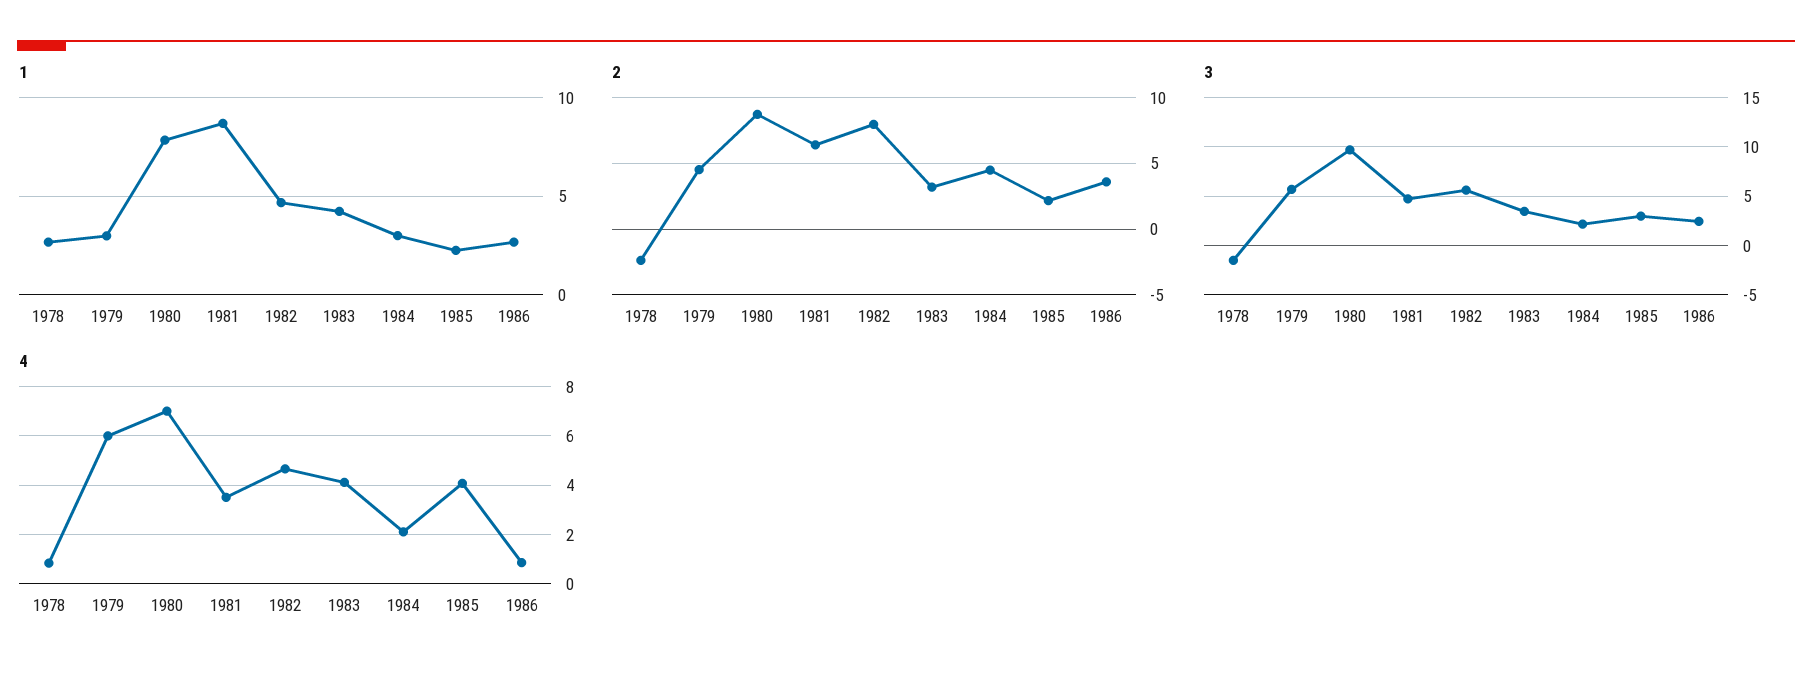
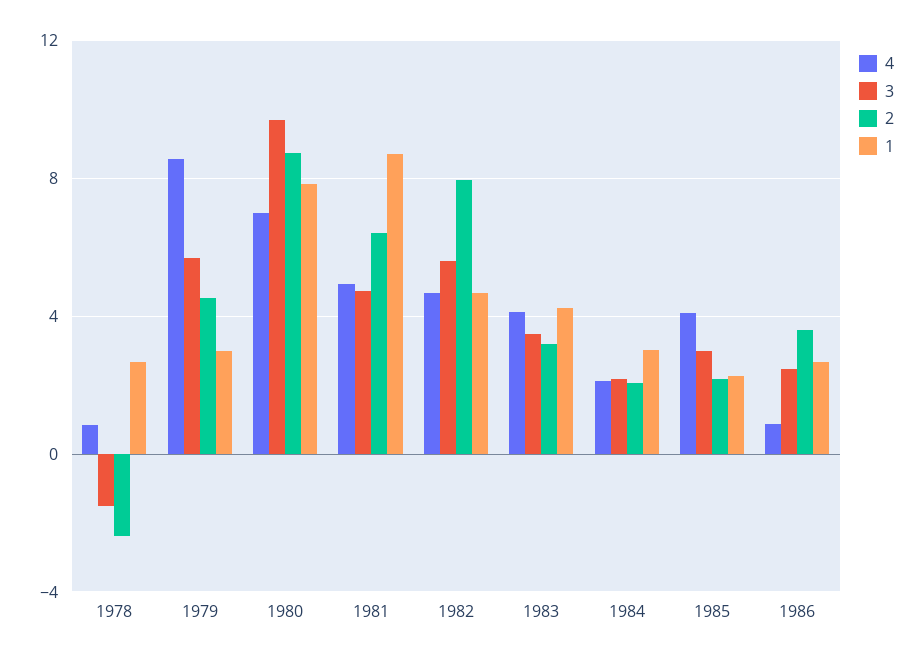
2, 1984: 4.5 -> 2
4, 1979: 6 -> 8.5
4, 1981: 3.5 -> 5

